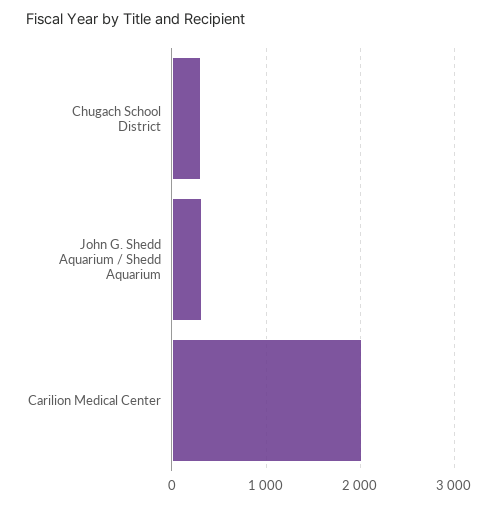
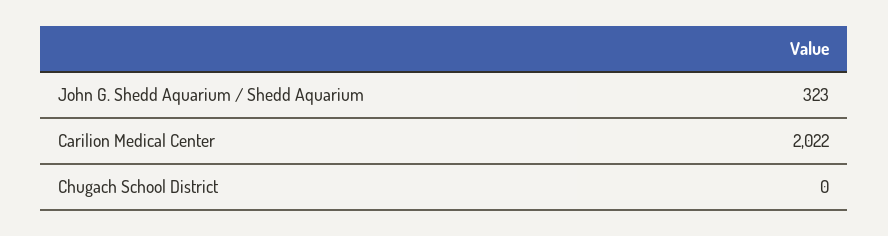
Chugach School District: 300 -> 0

